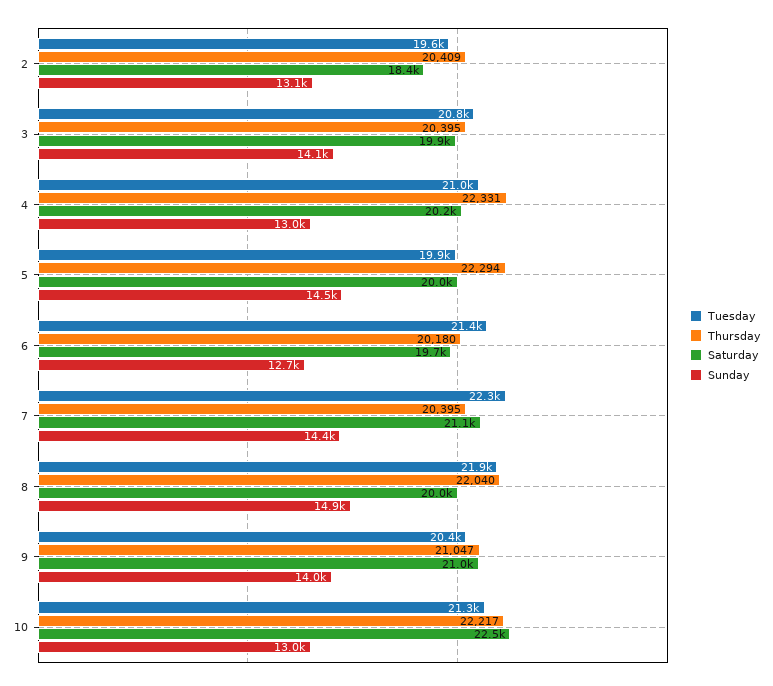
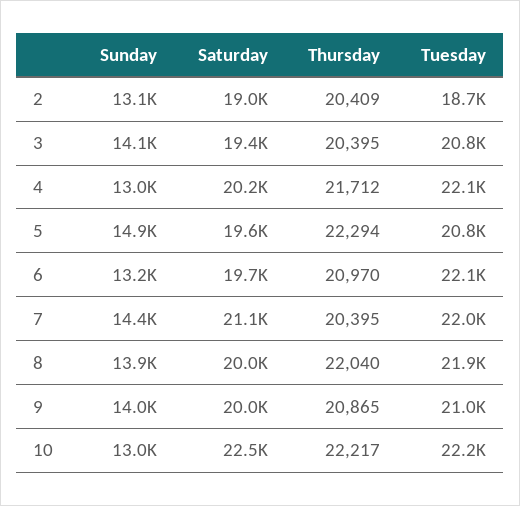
Tuesday, 2: 19600 -> 18700
Saturday, 2: 18400 -> 19000
Saturday, 3: 19900 -> 19400
Tuesday, 4: 21000 -> 22100
Thursday, 4: 22331 -> 21712
Tuesday, 5: 19900 -> 20800
Saturday, 5: 20000 -> 19600
Sunday, 5: 14500 -> 14900
Tuesday, 6: 21400 -> 22100
Thursday, 6: 20180 -> 20970
Sunday, 6: 12700 -> 13200
Tuesday, 7: 22300 -> 22000
Sunday, 8: 14900 -> 13900
Tuesday, 9: 20400 -> 21000
Thursday, 9: 21047 -> 20865
Saturday, 9: 21000 -> 20000
Tuesday, 10: 21300 -> 22200

